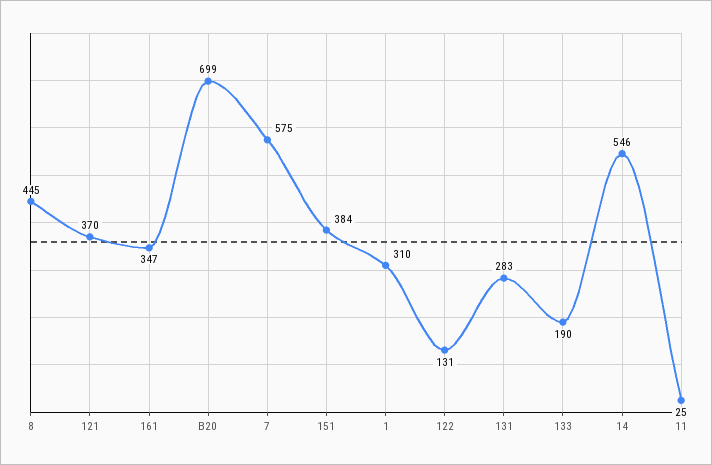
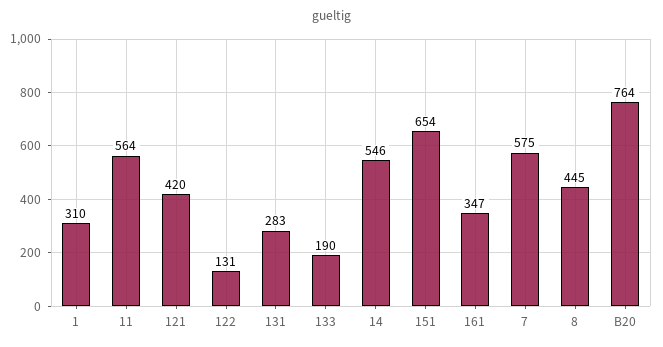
121: 370 -> 420
B20: 699 -> 764
151: 384 -> 654
11: 25 -> 564

